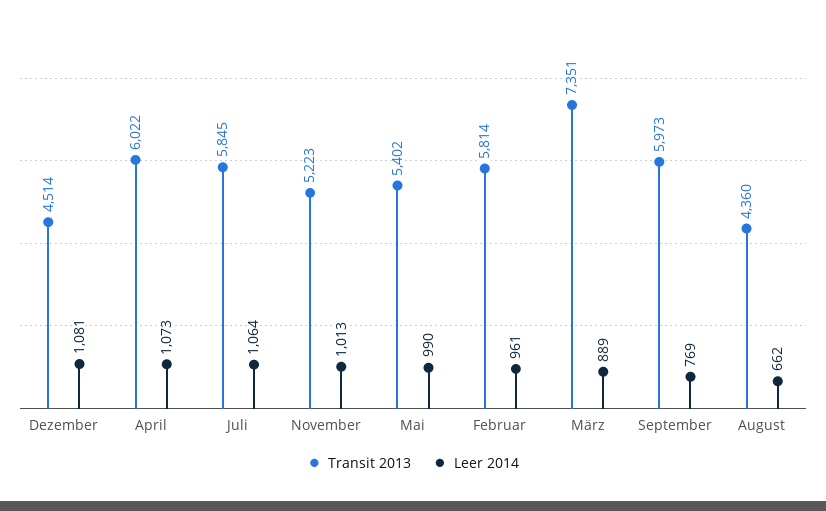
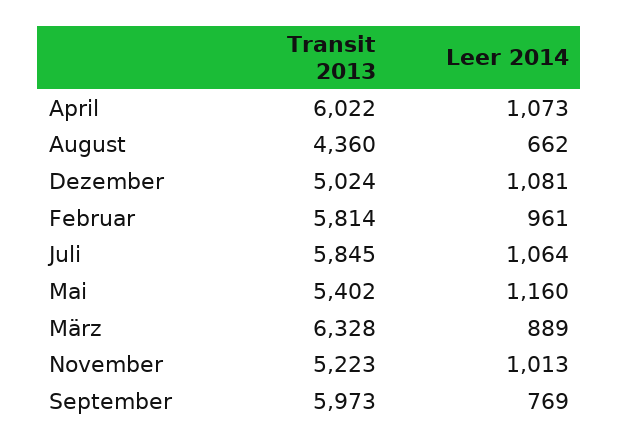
Transit 2013, Dezember: 4514 -> 5024
Leer 2014, Mai: 990 -> 1160
Transit 2013, März: 7351 -> 6328

